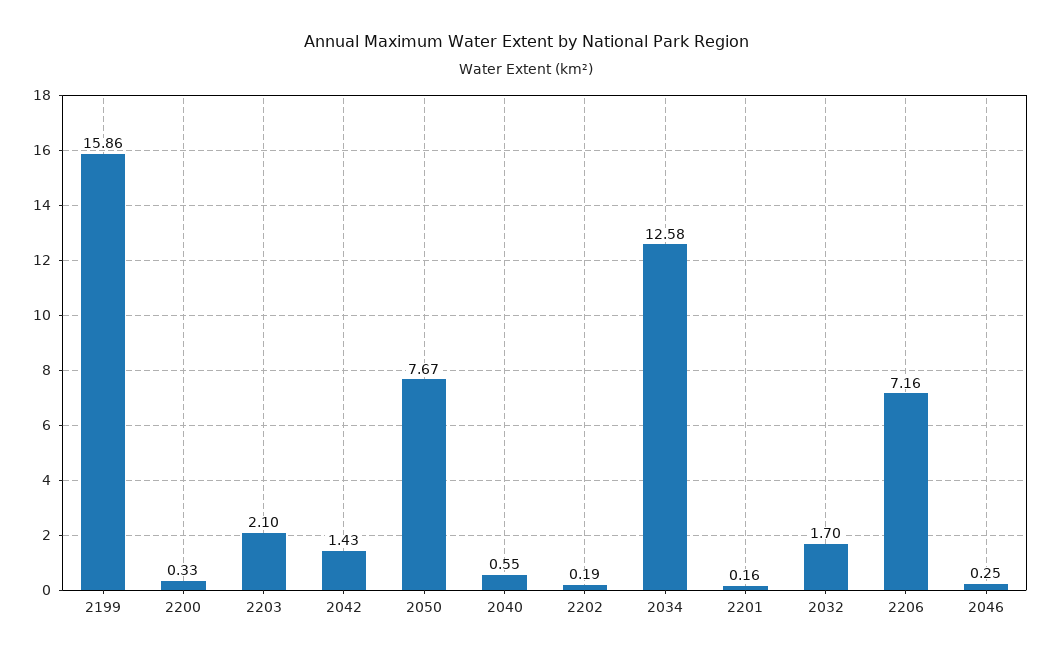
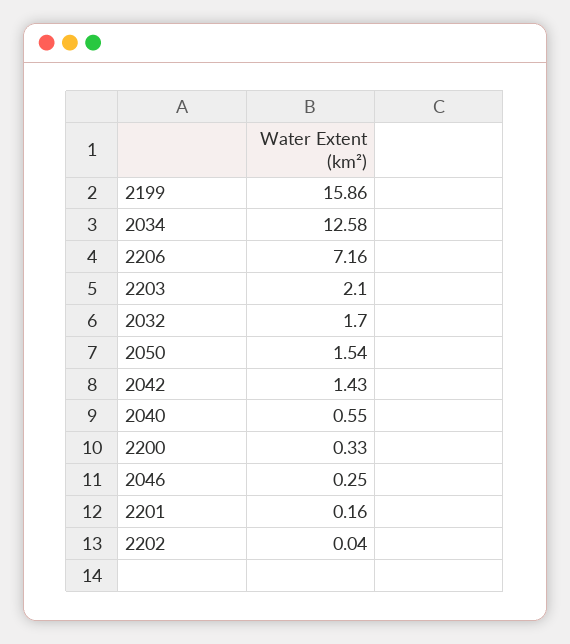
2050: 7.67 -> 1.54
2202: 0.19 -> 0.04

